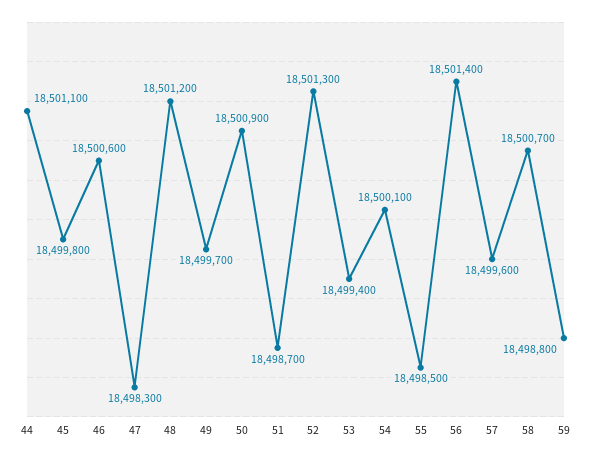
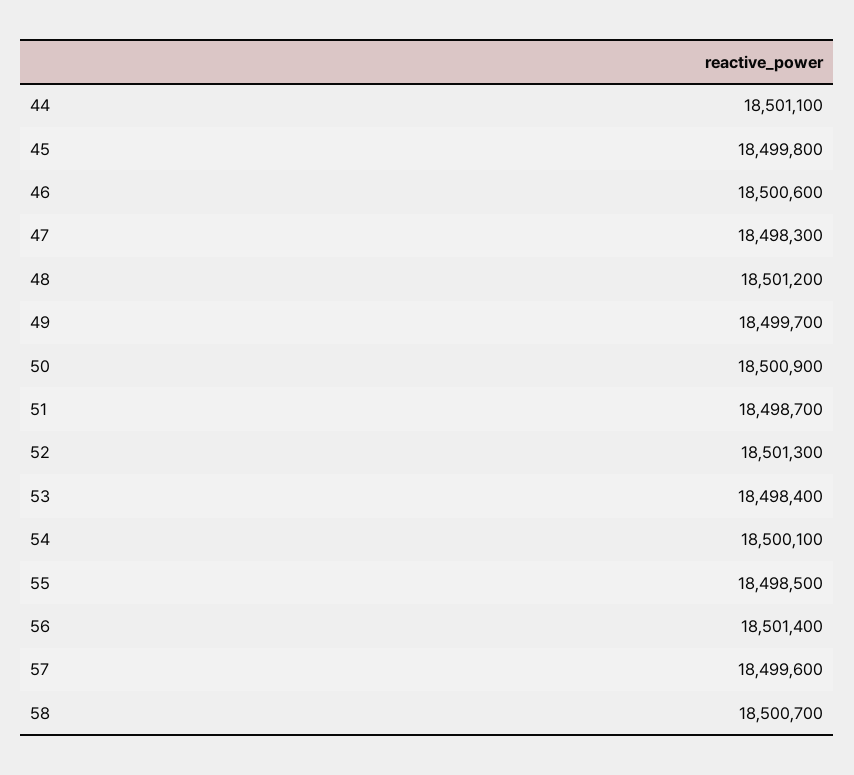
53: 18499400 -> 18498400
59: 18498800 -> none

